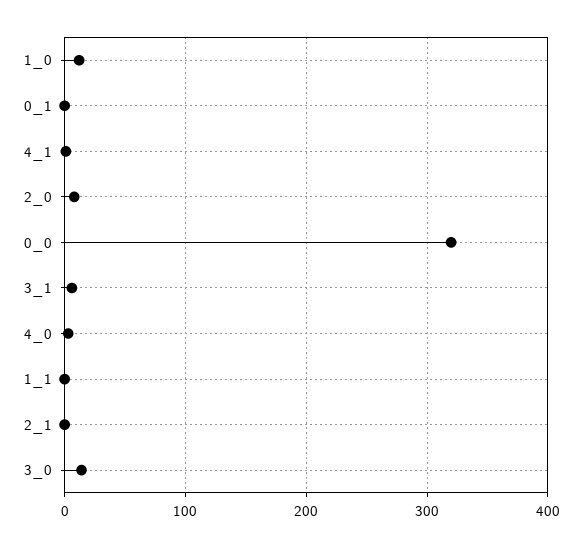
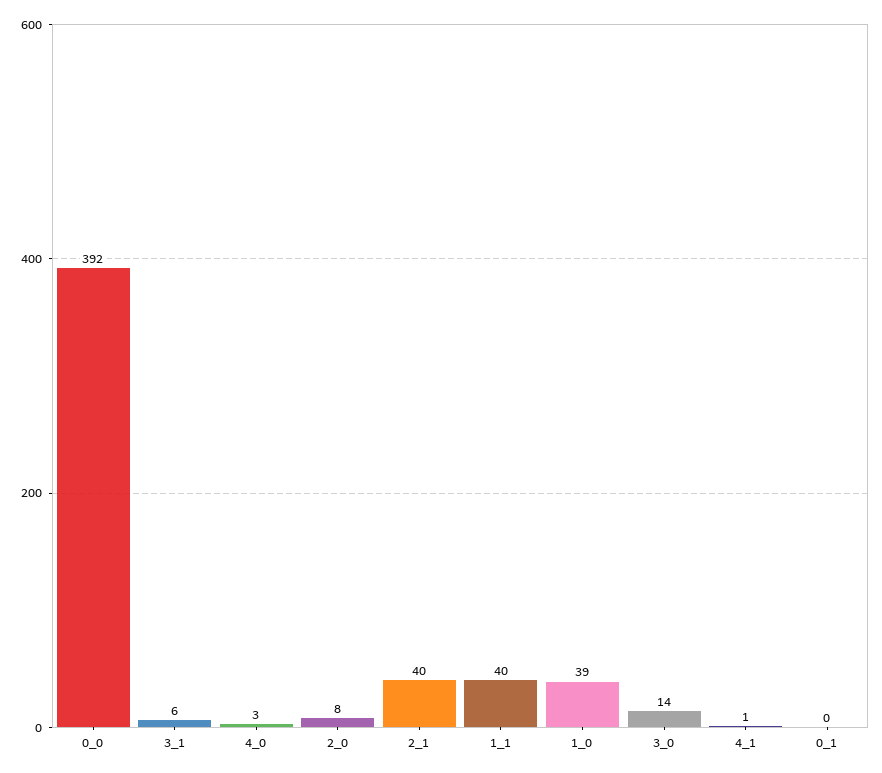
1_0: 10 -> 39
0_0: 320 -> 392
1_1: 0 -> 40
2_1: 0 -> 40

